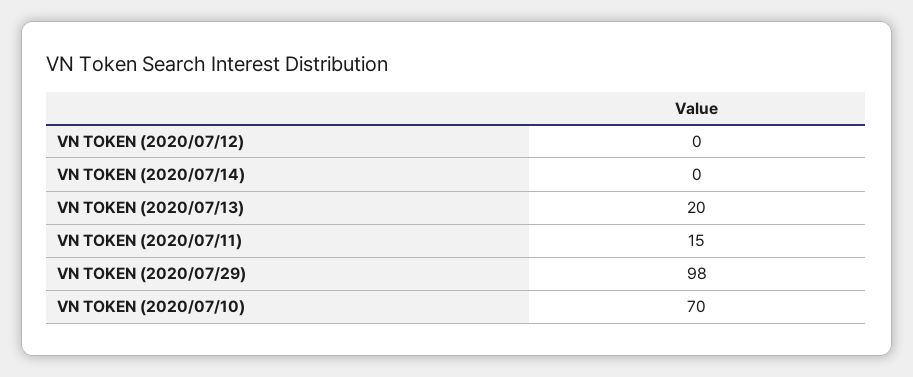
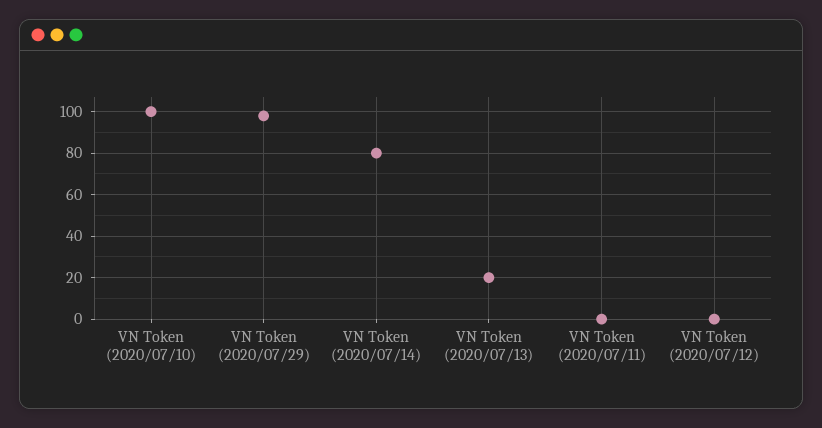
VN TOKEN (2020/07/14): 0 -> 80
VN TOKEN (2020/07/11): 15 -> 0
VN TOKEN (2020/07/10): 70 -> 100

